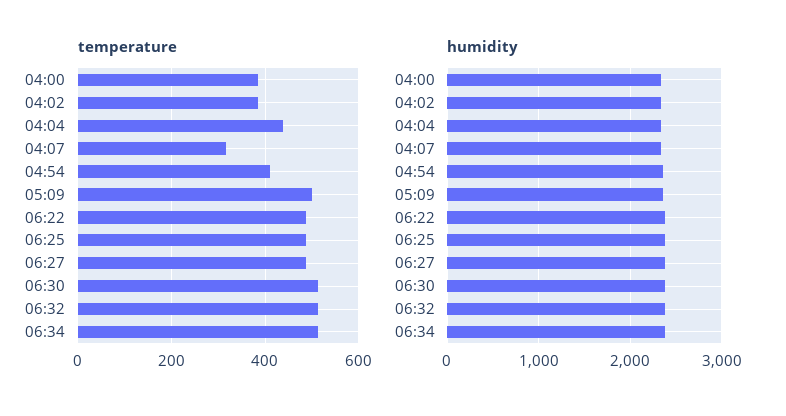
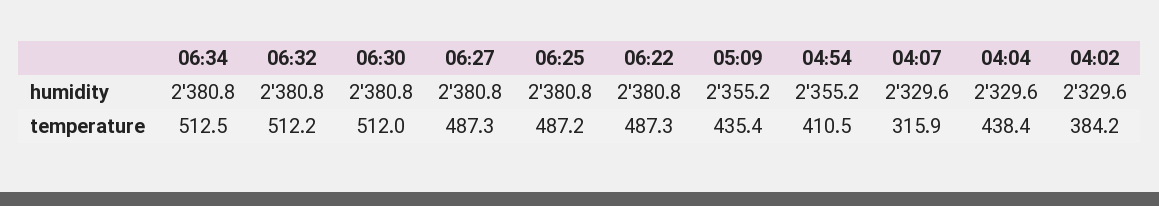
temperature, 04:00: 380 -> none
temperature, 05:09: 500 -> 435.4
humidity, 04:00: 2300 -> none

